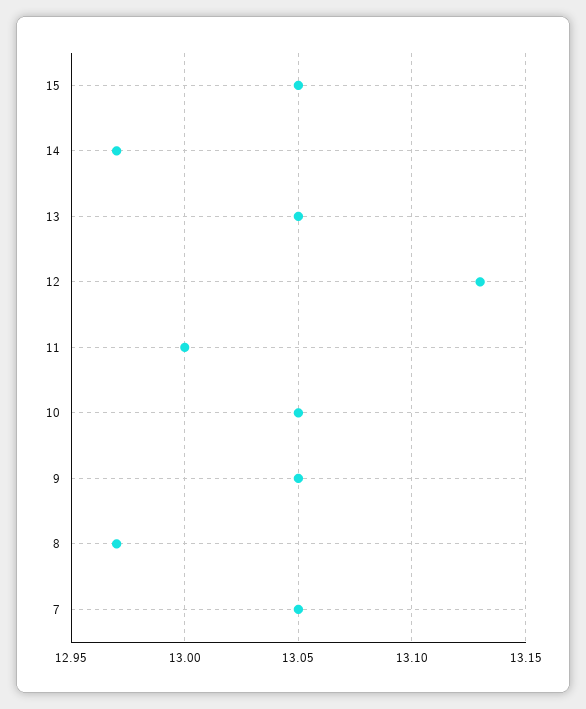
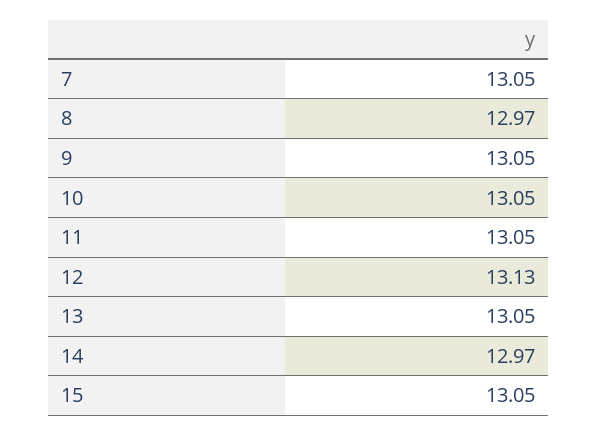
11: 13 -> 13.05

